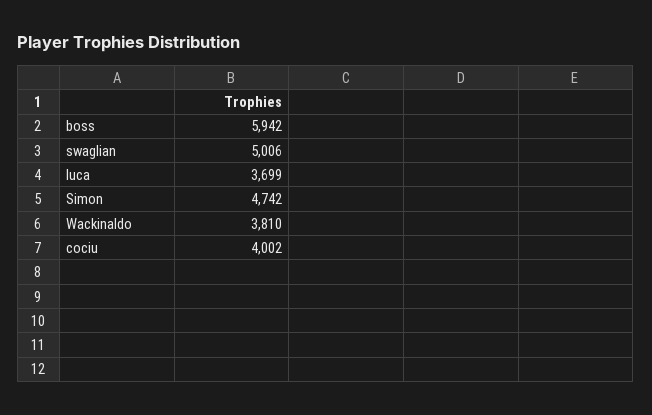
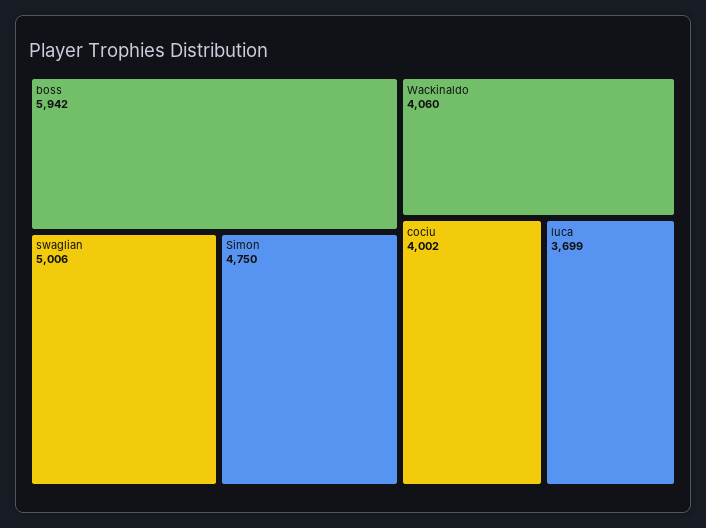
Simon: 4742 -> 4750
Wackinaldo: 3810 -> 4060

